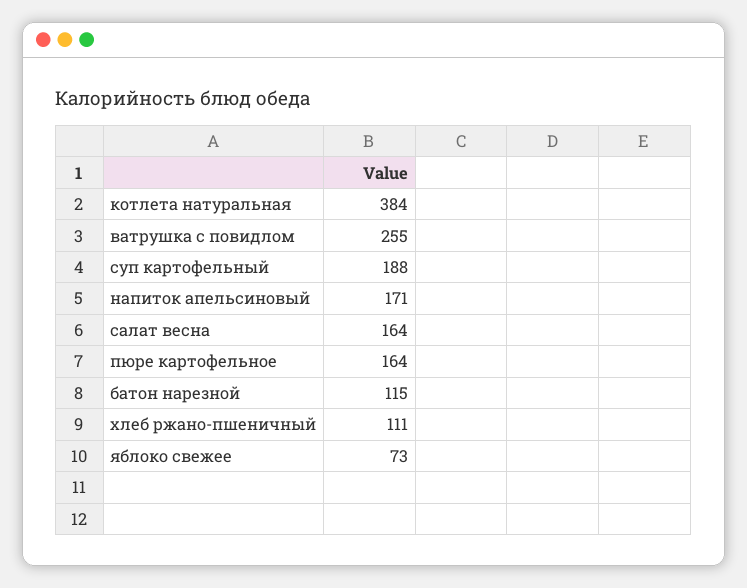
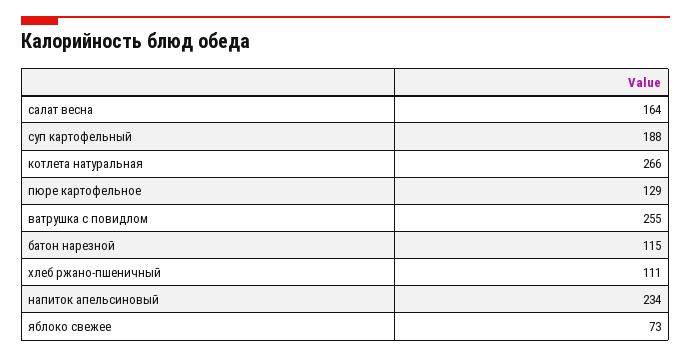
котлета натуральная: 384 -> 266
напиток апельсиновый: 171 -> 234
пюре картофельное: 164 -> 129

